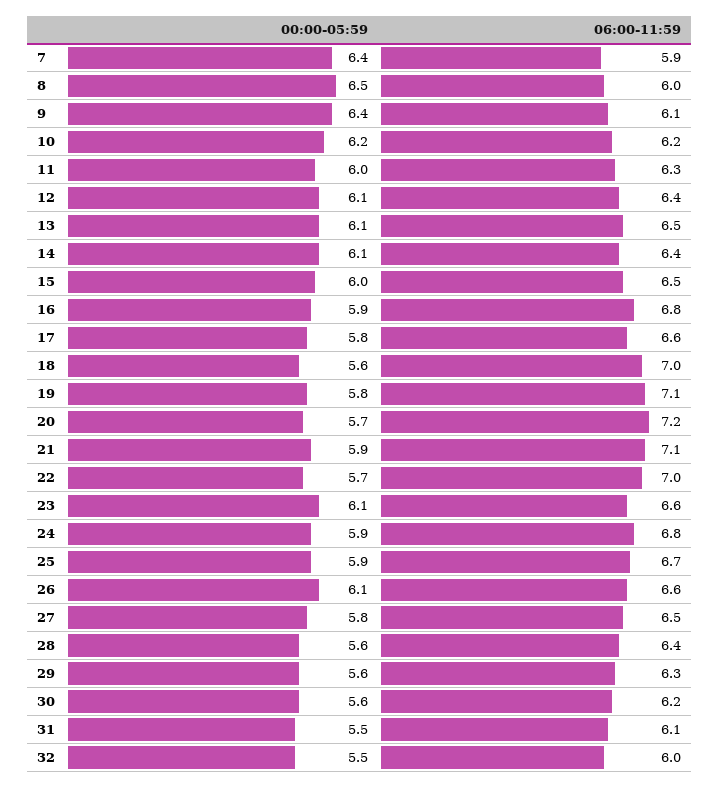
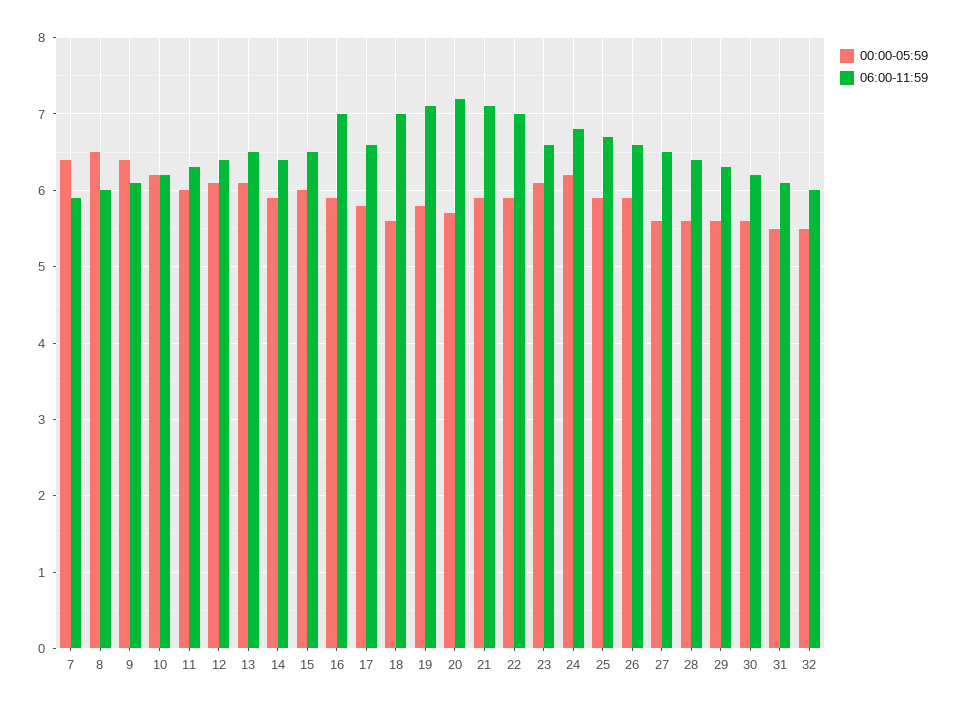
00:00-05:59, 14: 6.1 -> 5.9
06:00-11:59, 16: 6.8 -> 7
00:00-05:59, 22: 5.7 -> 5.9
00:00-05:59, 24: 5.9 -> 6.2
00:00-05:59, 26: 6.1 -> 5.9
00:00-05:59, 27: 5.8 -> 5.6

